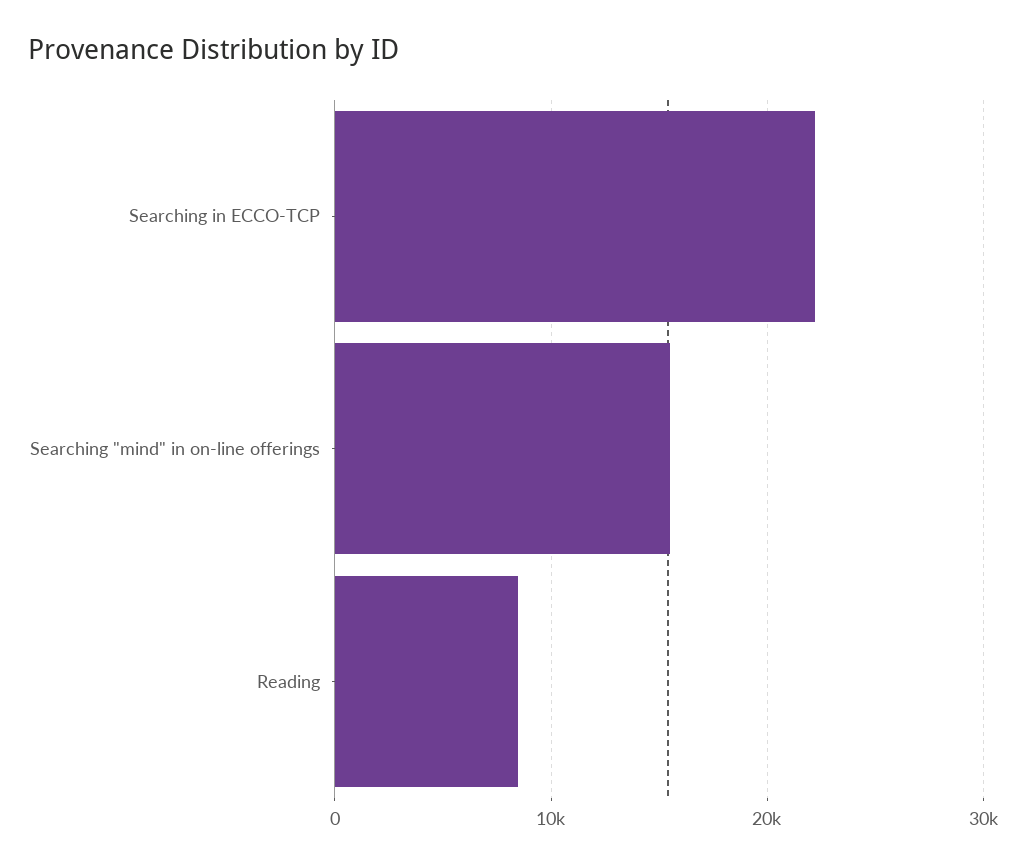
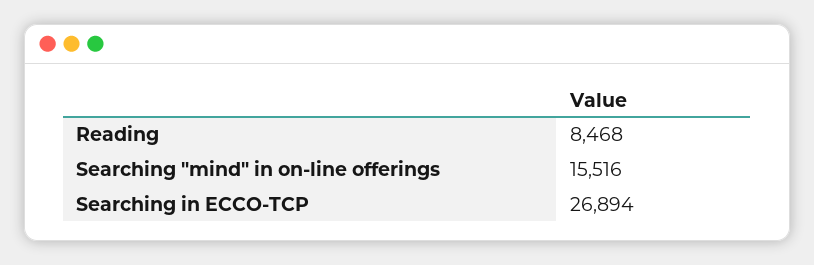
Searching in ECCO-TCP: 22000 -> 26894

